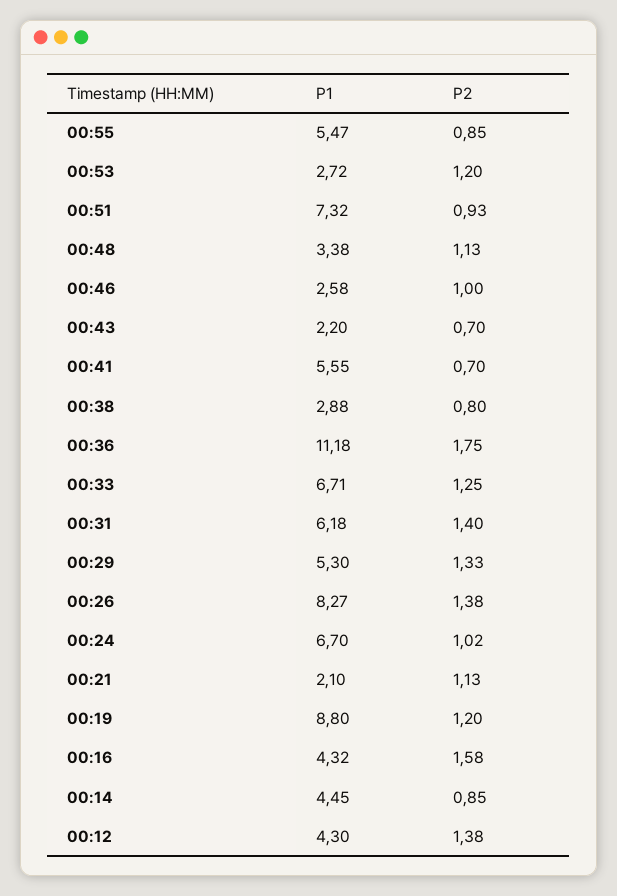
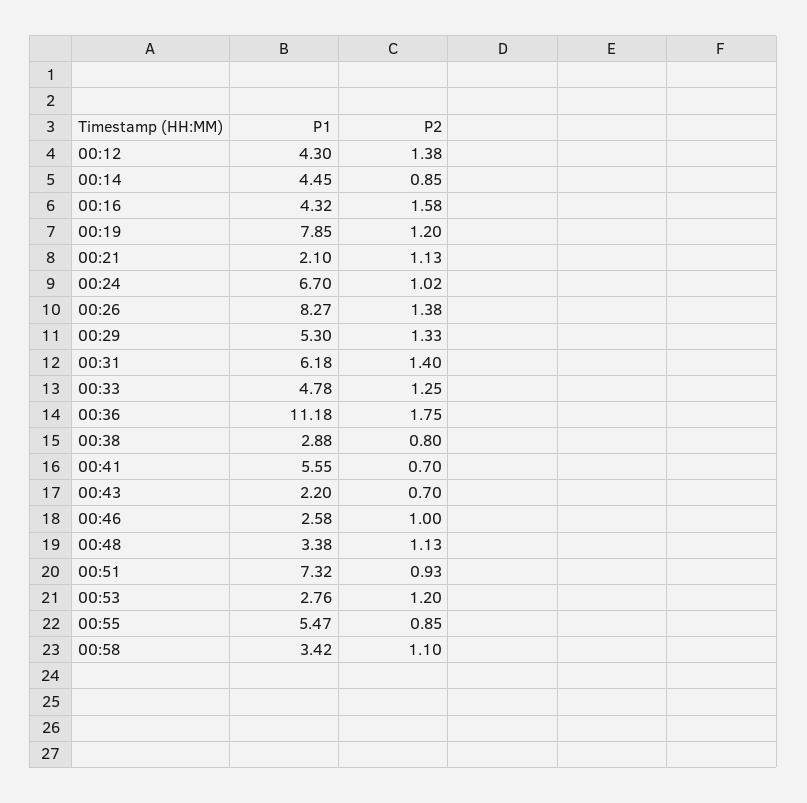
P1, 00:53: 2.72 -> 2.76
P1, 00:33: 6.71 -> 4.78
P1, 00:19: 8.8 -> 7.85
P1, 00:58: none -> 3.42
P2, 00:58: none -> 1.1

